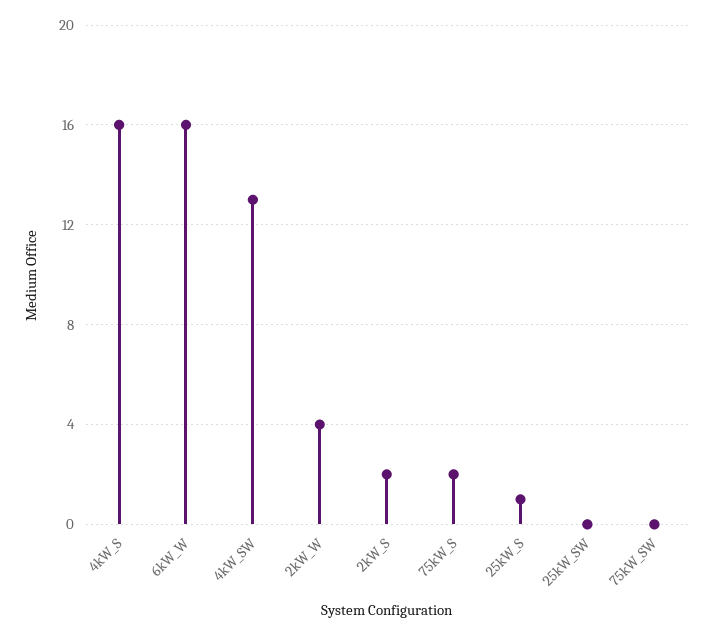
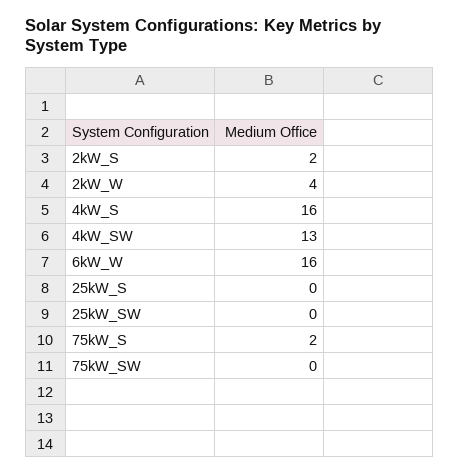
25kW_S: 1 -> 0

